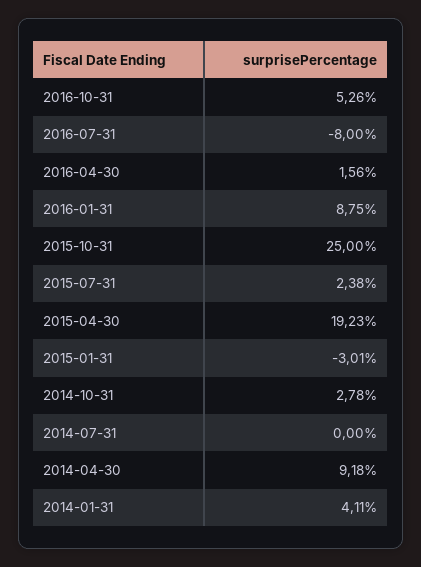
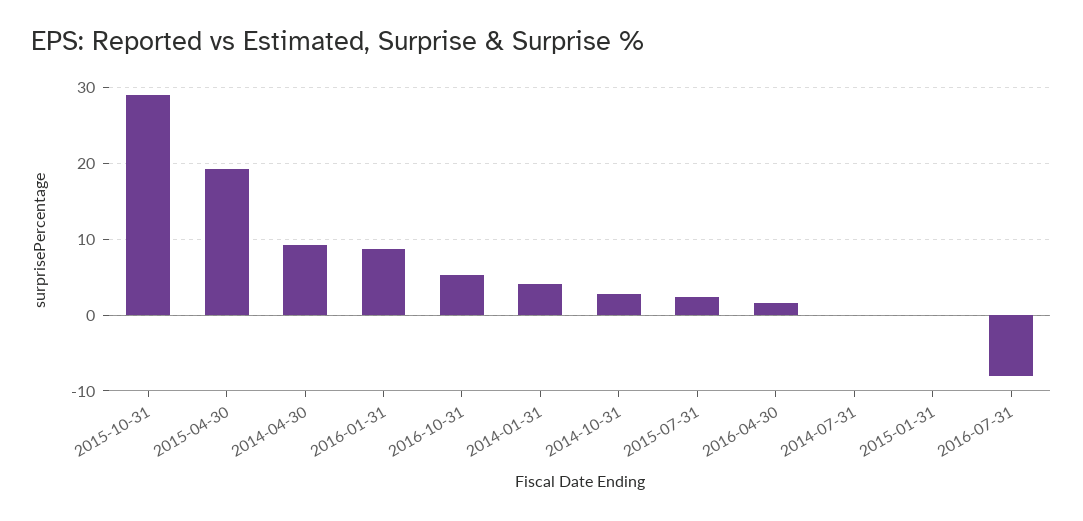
2015-10-31: 25 -> 29
2015-01-31: -3.01 -> 0

